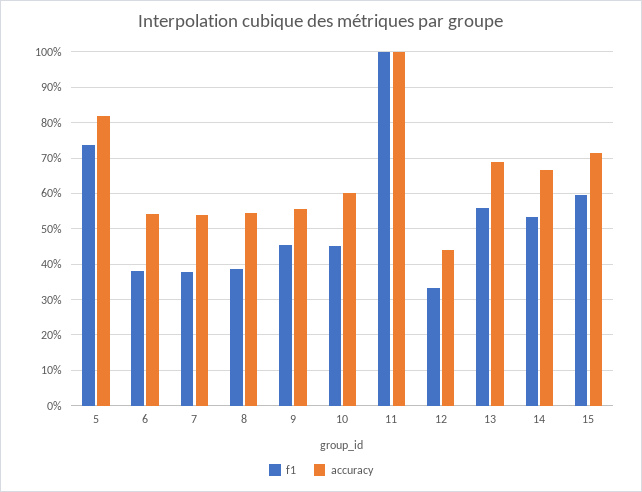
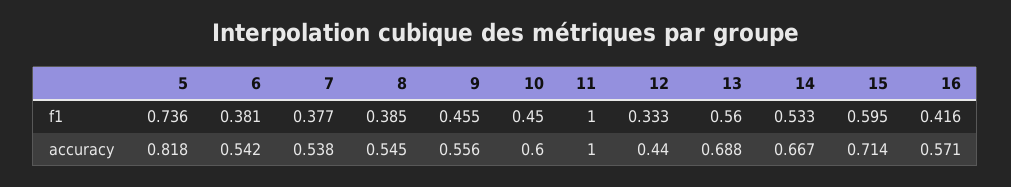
f1, 16: none -> 0.416
accuracy, 16: none -> 0.571

